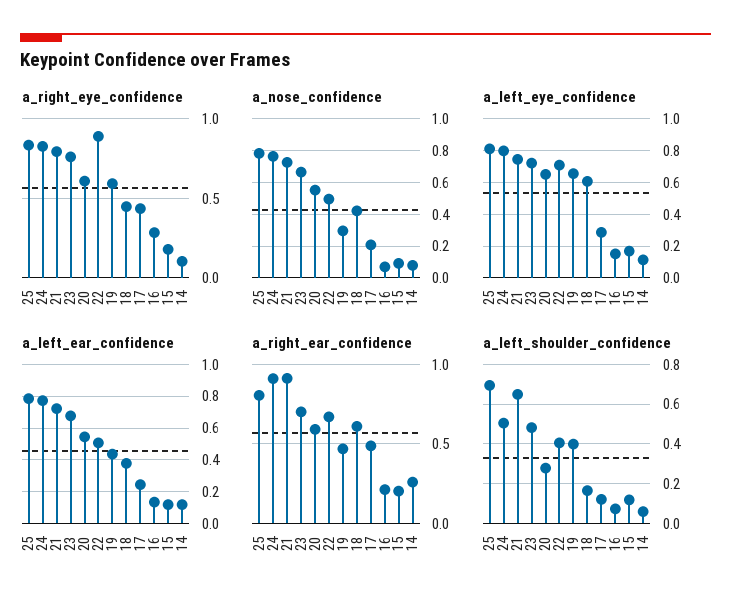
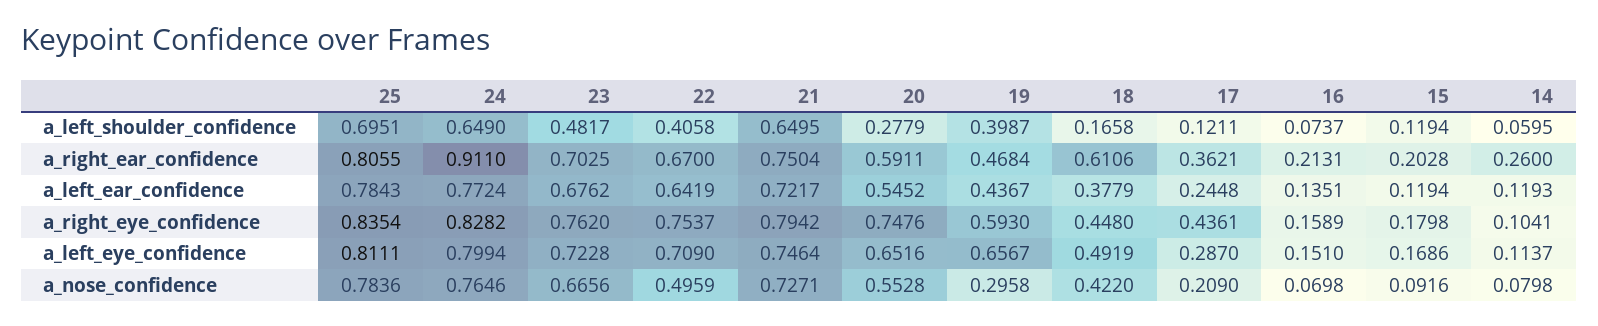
a_right_eye_confidence, 20: 0.6 -> 0.7476
a_right_eye_confidence, 22: 0.9 -> 0.7537
a_right_eye_confidence, 16: 0.3 -> 0.1589
a_left_eye_confidence, 18: 0.6 -> 0.4919
a_left_ear_confidence, 22: 0.5 -> 0.6419
a_right_ear_confidence, 21: 0.9 -> 0.7504
a_right_ear_confidence, 17: 0.5 -> 0.3621
a_left_shoulder_confidence, 24: 0.5 -> 0.649

